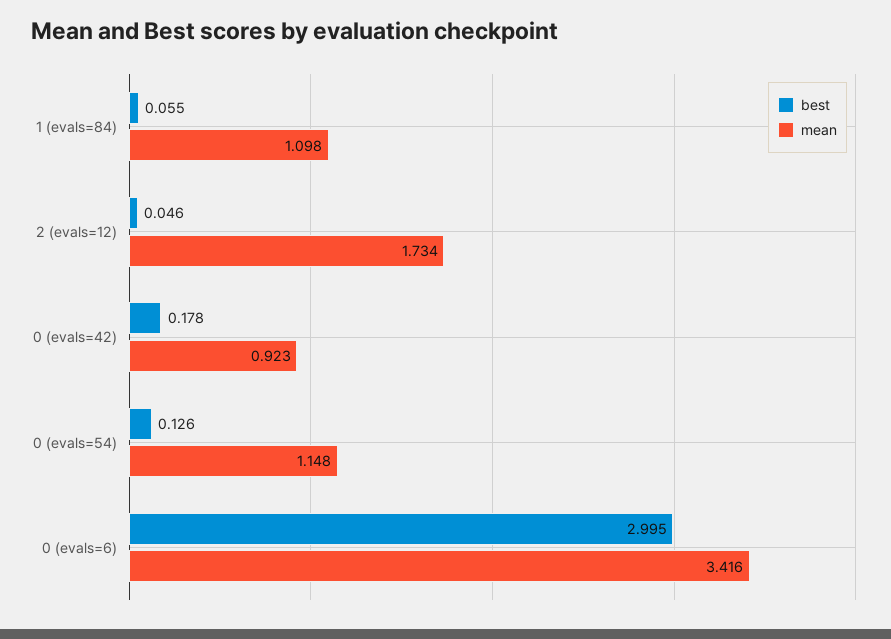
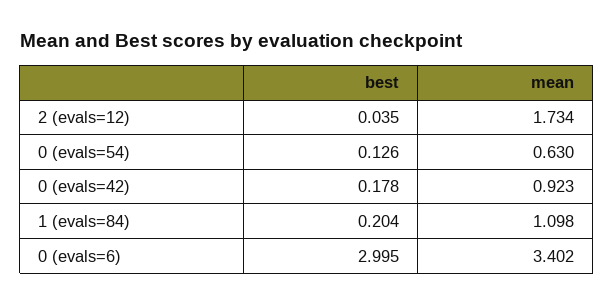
best, 1 (evals=84): 0.055 -> 0.204
best, 2 (evals=12): 0.046 -> 0.035
mean, 0 (evals=54): 1.148 -> 0.63
mean, 0 (evals=6): 3.416 -> 3.402

